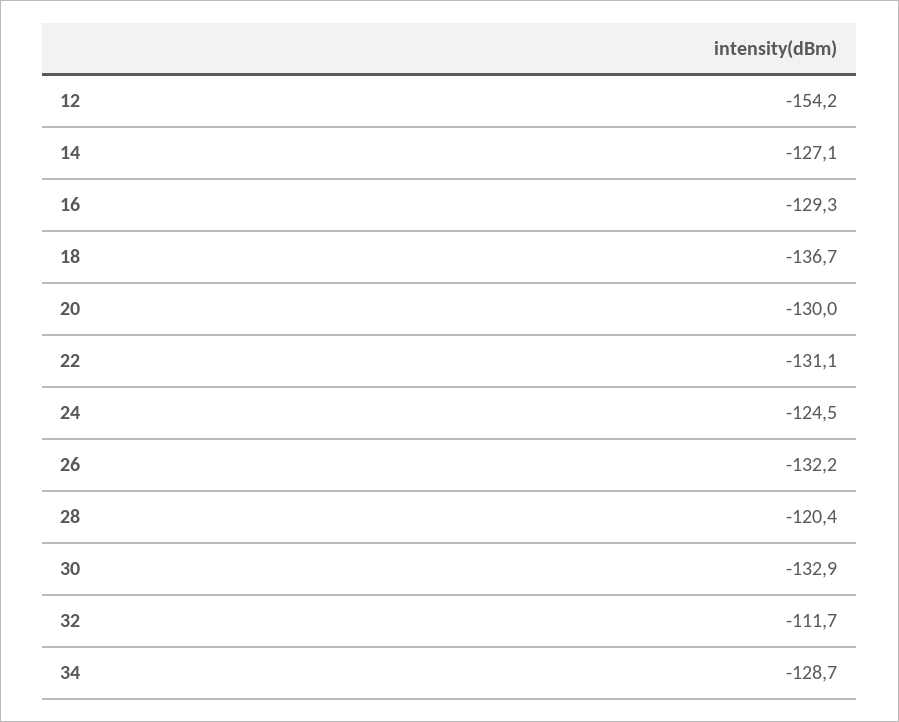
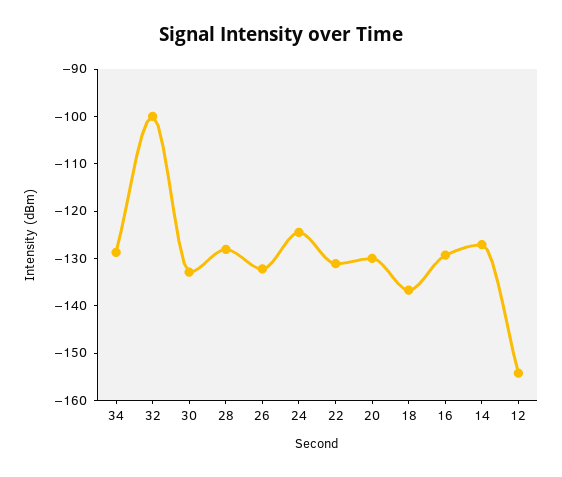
28: -120.4 -> -128
32: -111.7 -> -100

